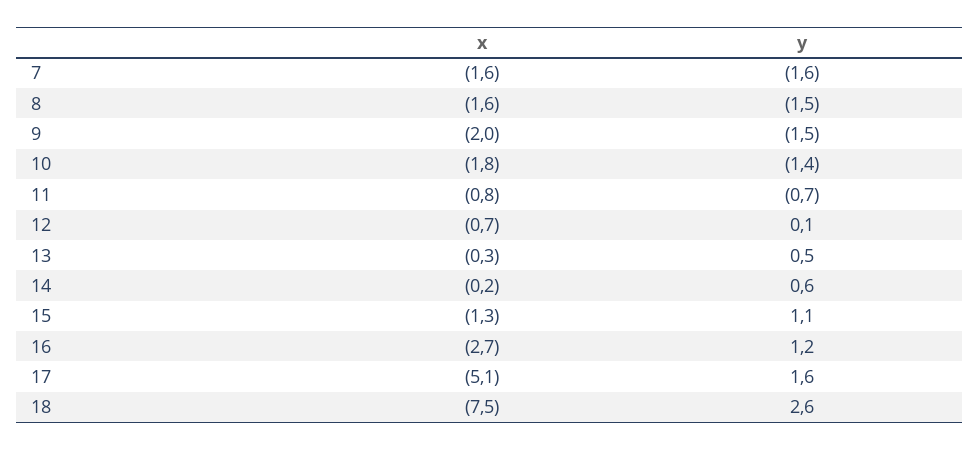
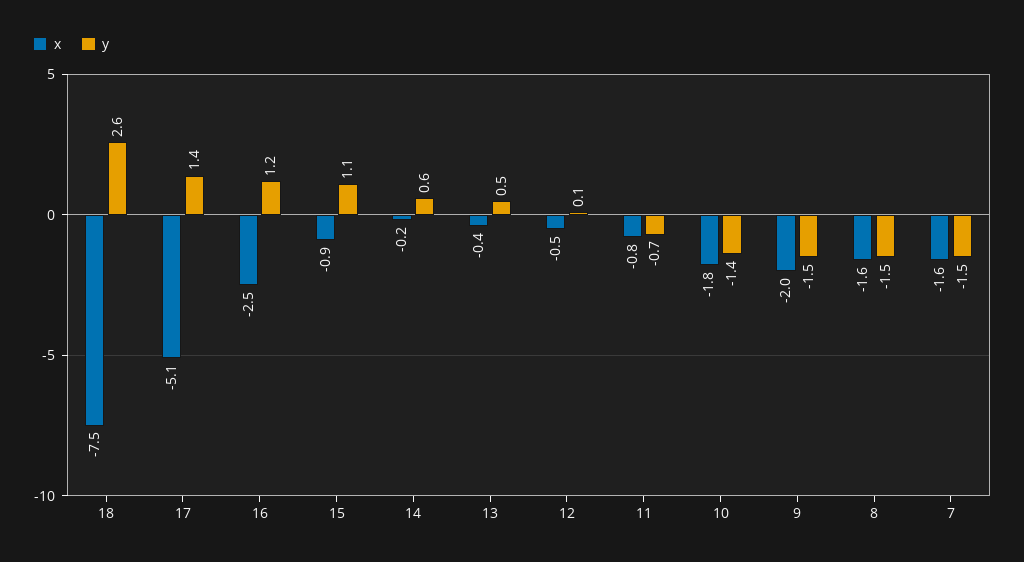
y, 7: -1.6 -> -1.5
x, 12: -0.7 -> -0.5
x, 13: -0.3 -> -0.4
x, 15: -1.3 -> -0.9
x, 16: -2.7 -> -2.5
y, 17: 1.6 -> 1.4

